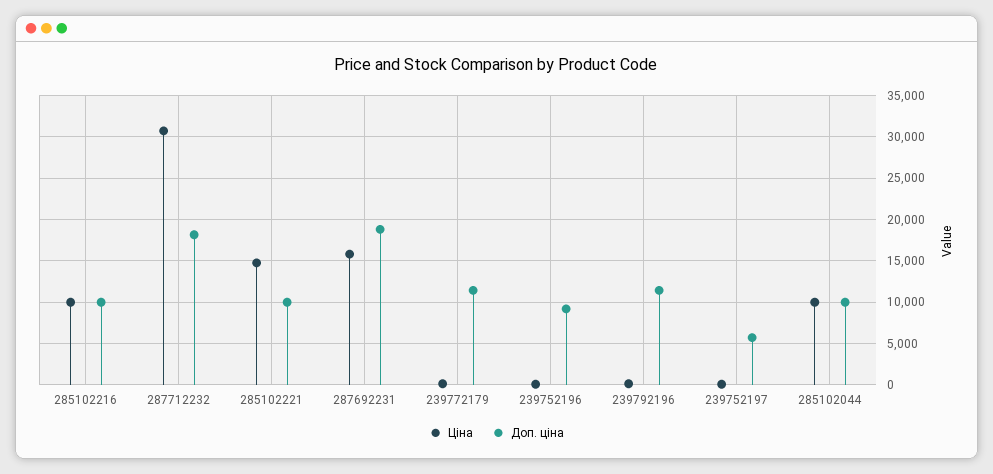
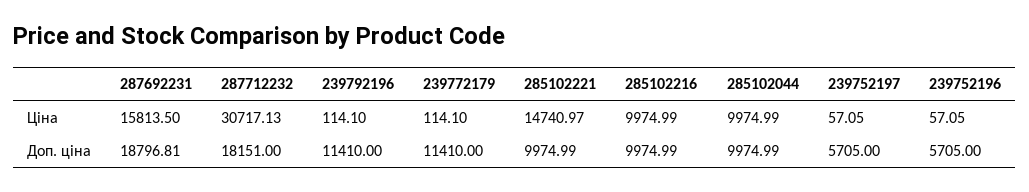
Доп. ціна, 239752196: 9000 -> 5705

